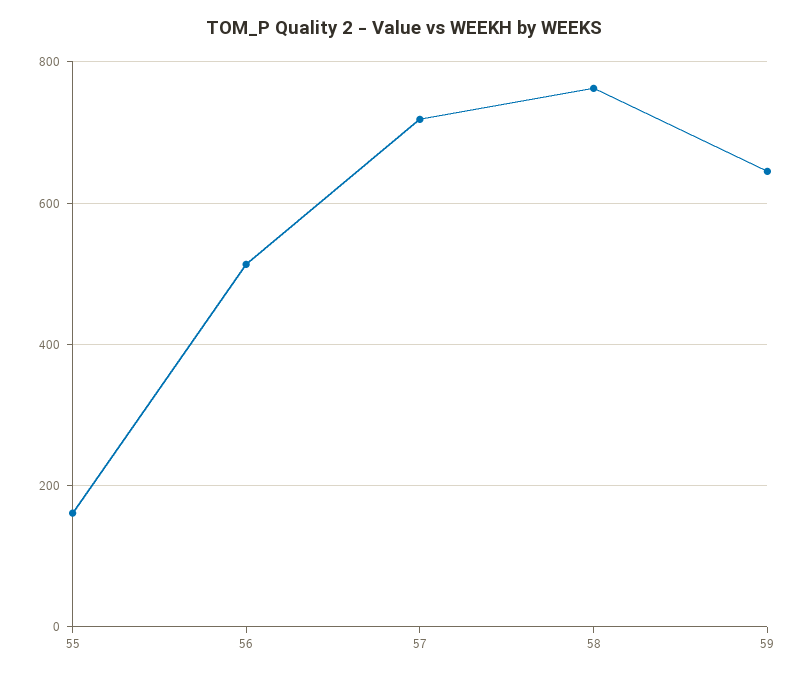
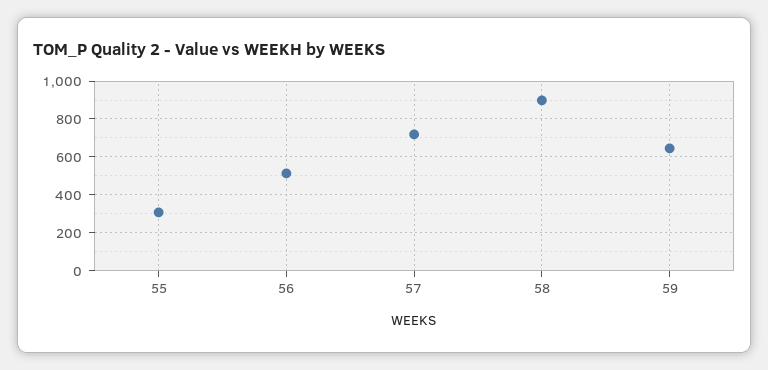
55: 160 -> 300
58: 760 -> 900

